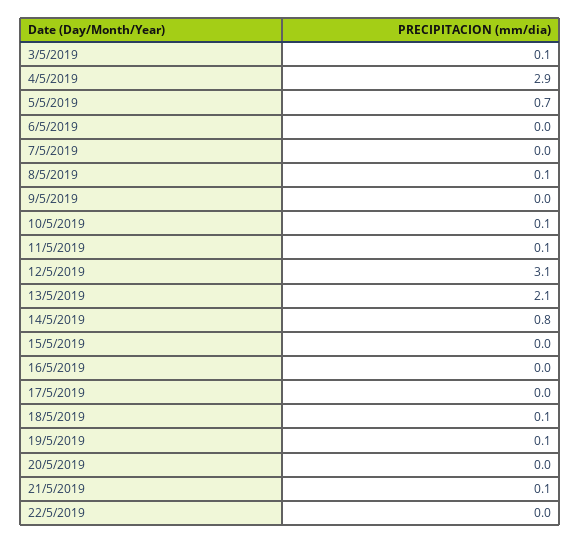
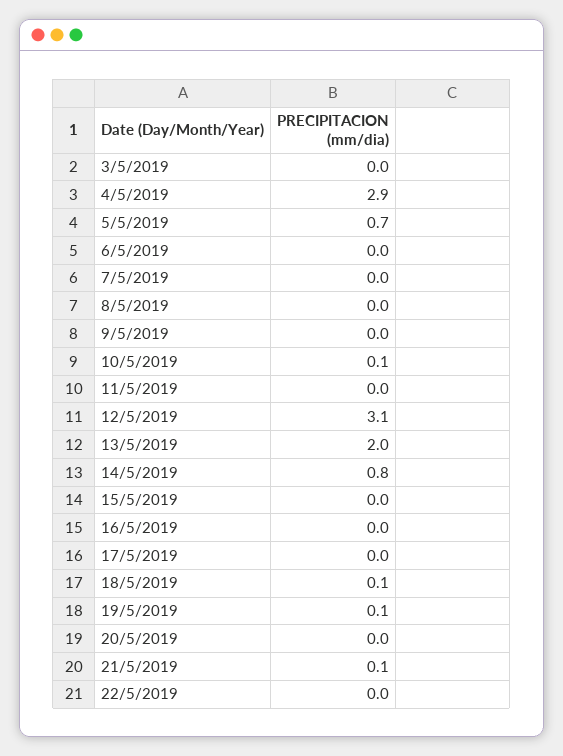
3/5/2019: 0.1 -> 0
8/5/2019: 0.1 -> 0
11/5/2019: 0.1 -> 0
13/5/2019: 2.1 -> 2

